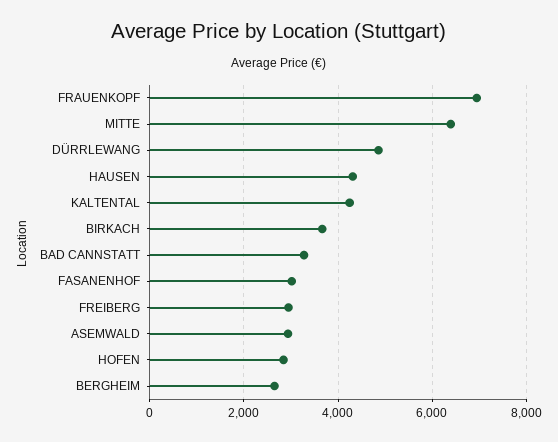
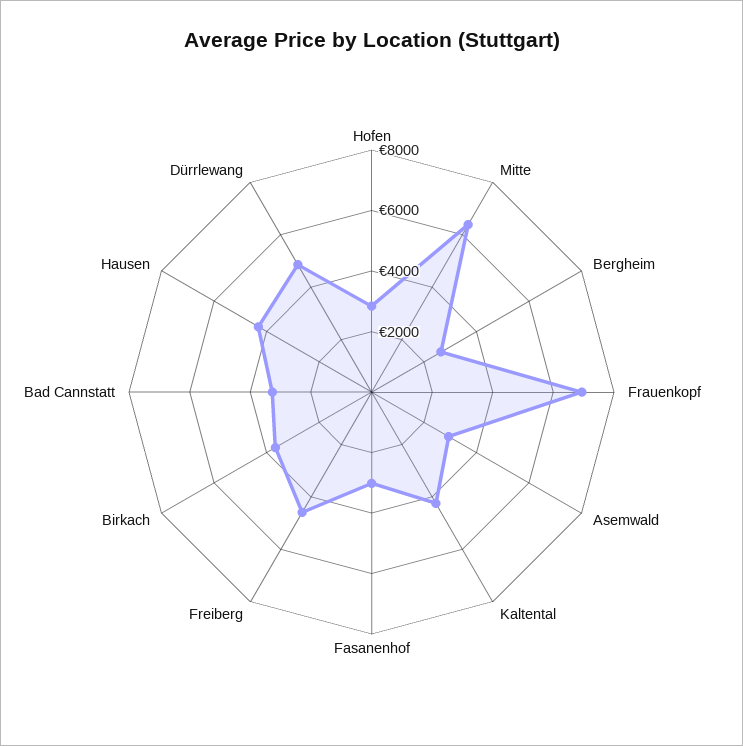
FREIBERG: 3000 -> 4500

